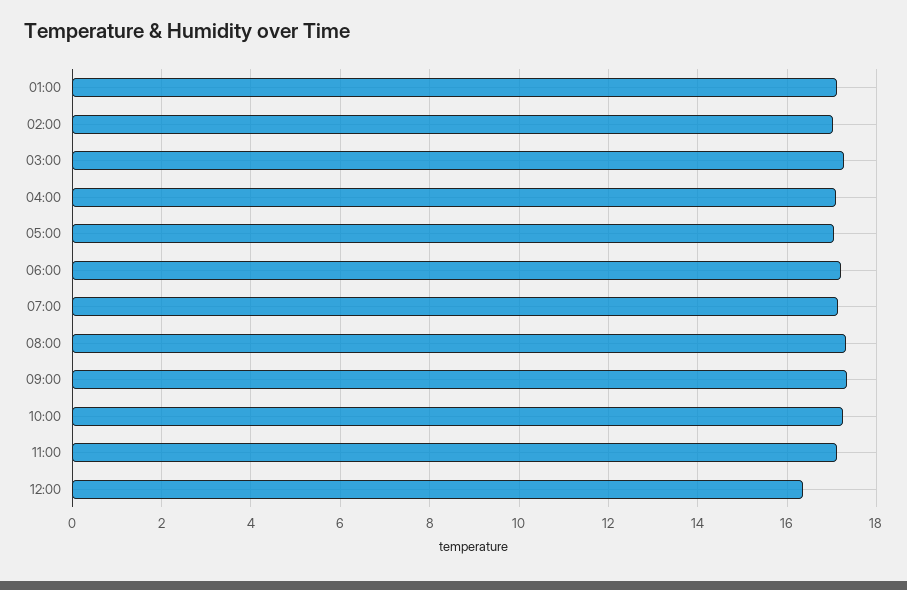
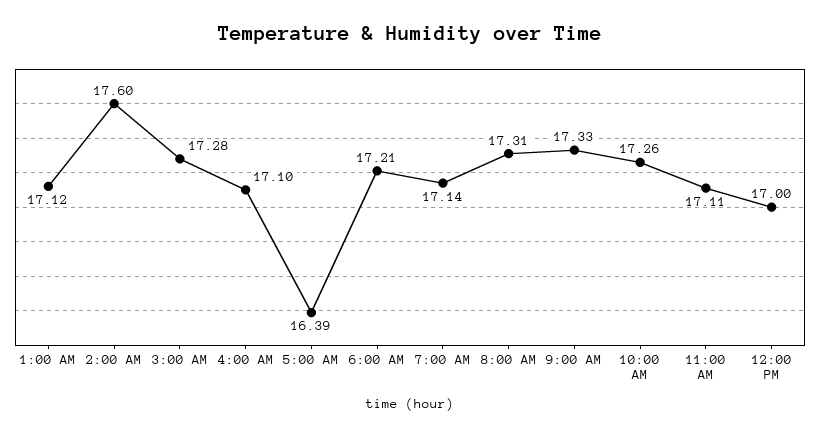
02:00: 17 -> 17.6
05:00: 17 -> 16.39
12:00: 16.4 -> 17

